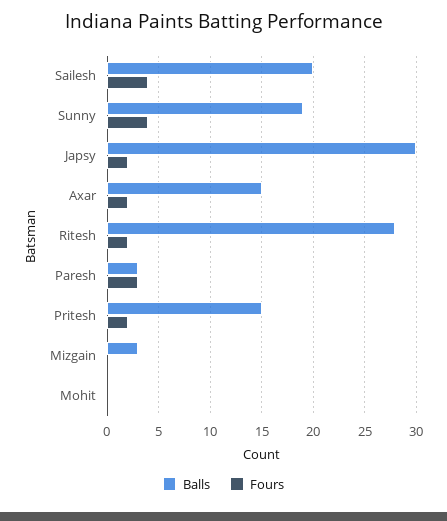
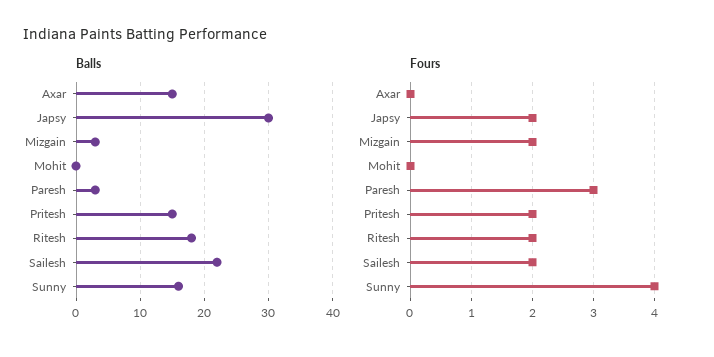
Balls, Sailesh: 20 -> 22
Fours, Sailesh: 4 -> 2
Balls, Sunny: 19 -> 16
Fours, Axar: 2 -> 0
Balls, Ritesh: 28 -> 18
Fours, Mizgain: 0 -> 2

